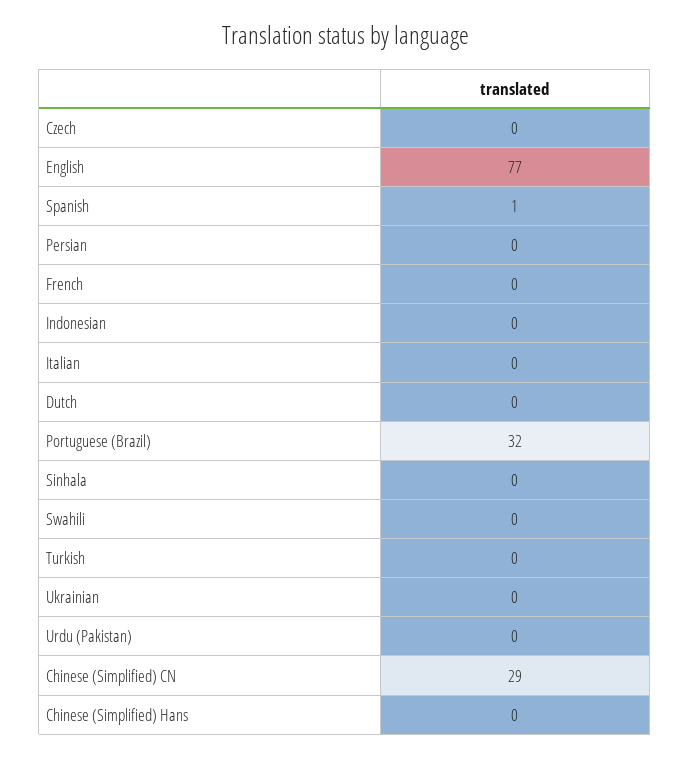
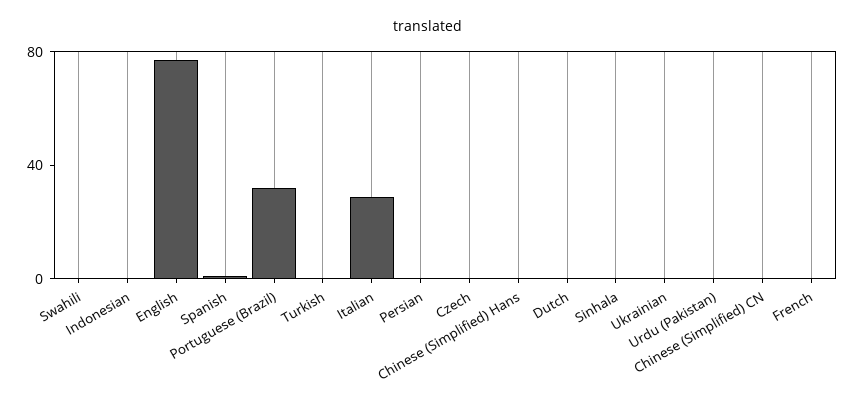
Italian: 0 -> 30
Chinese (Simplified) CN: 29 -> 0

